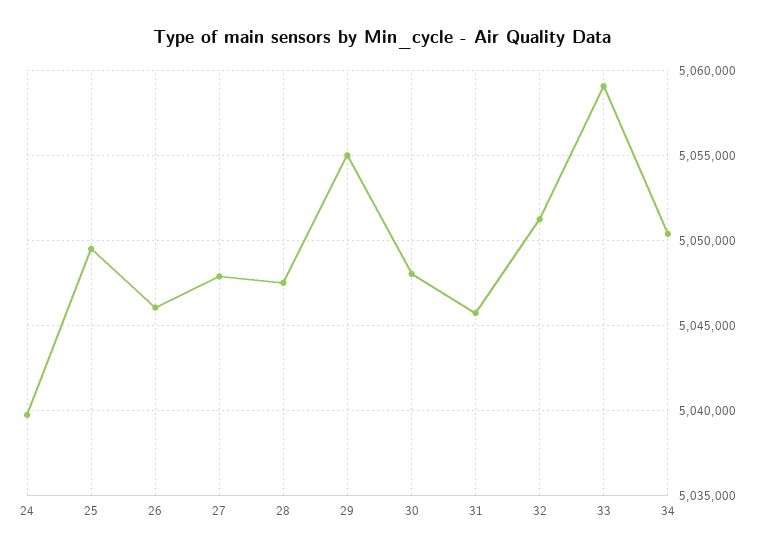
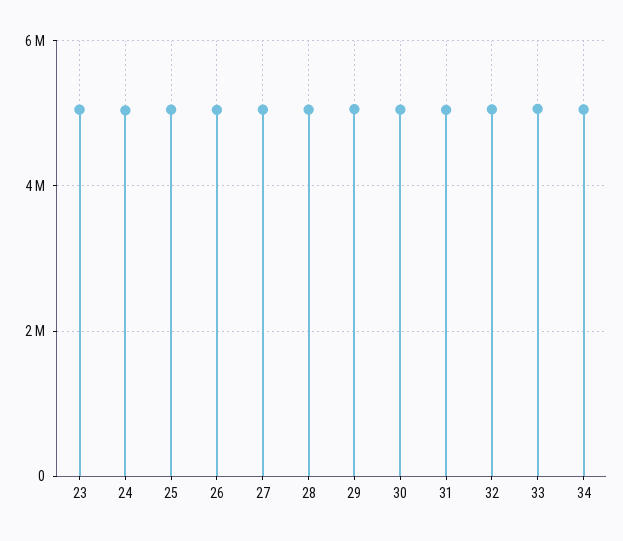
23: none -> 5000000

